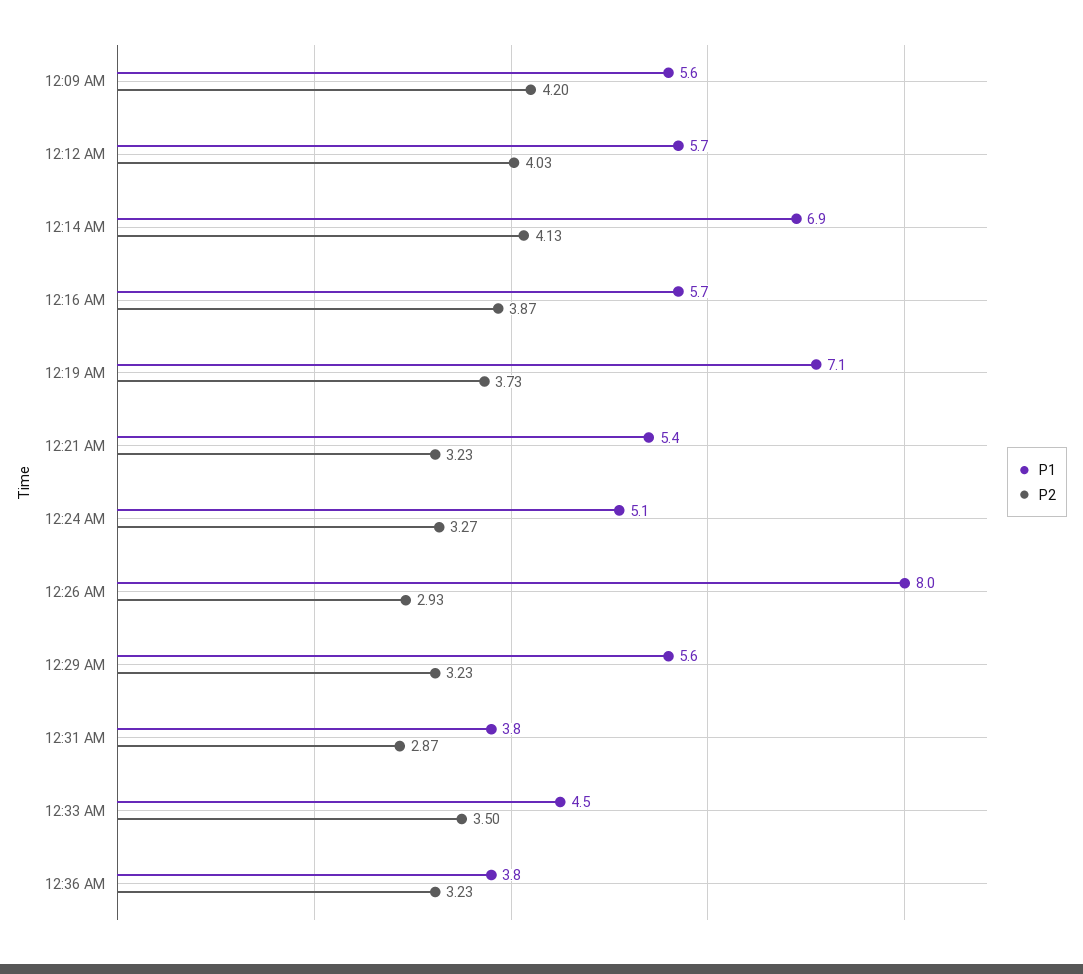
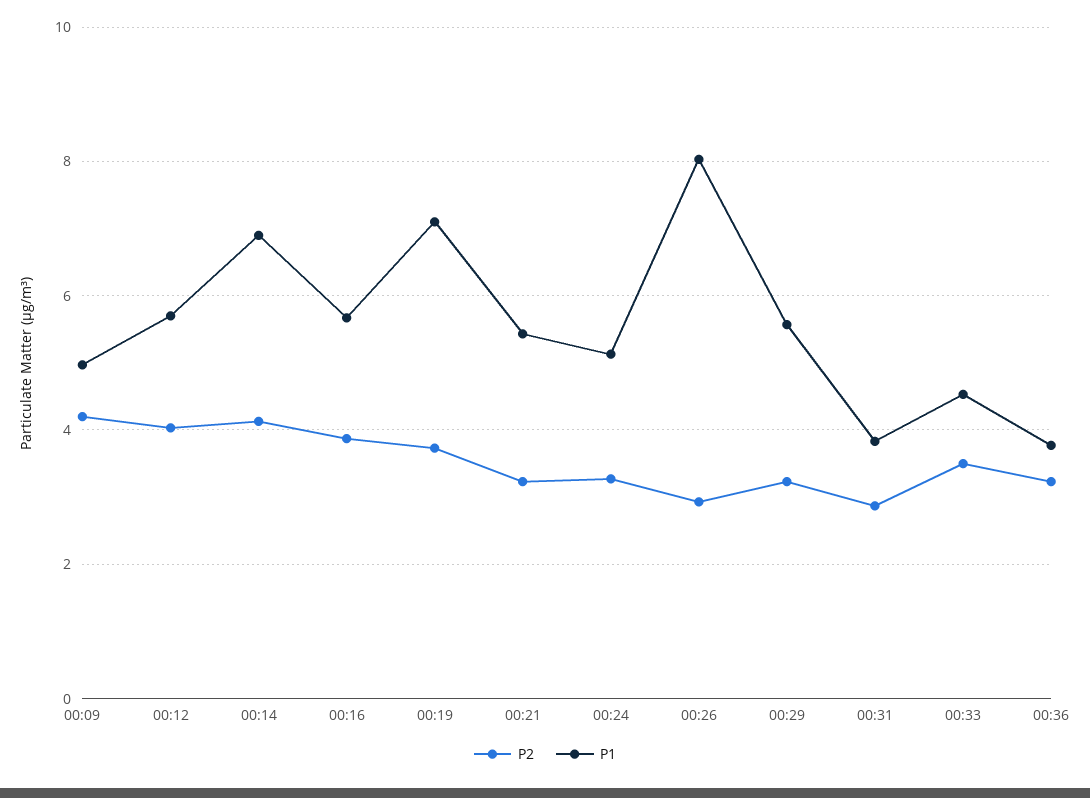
P1, 12:09 AM: 5.6 -> 5

